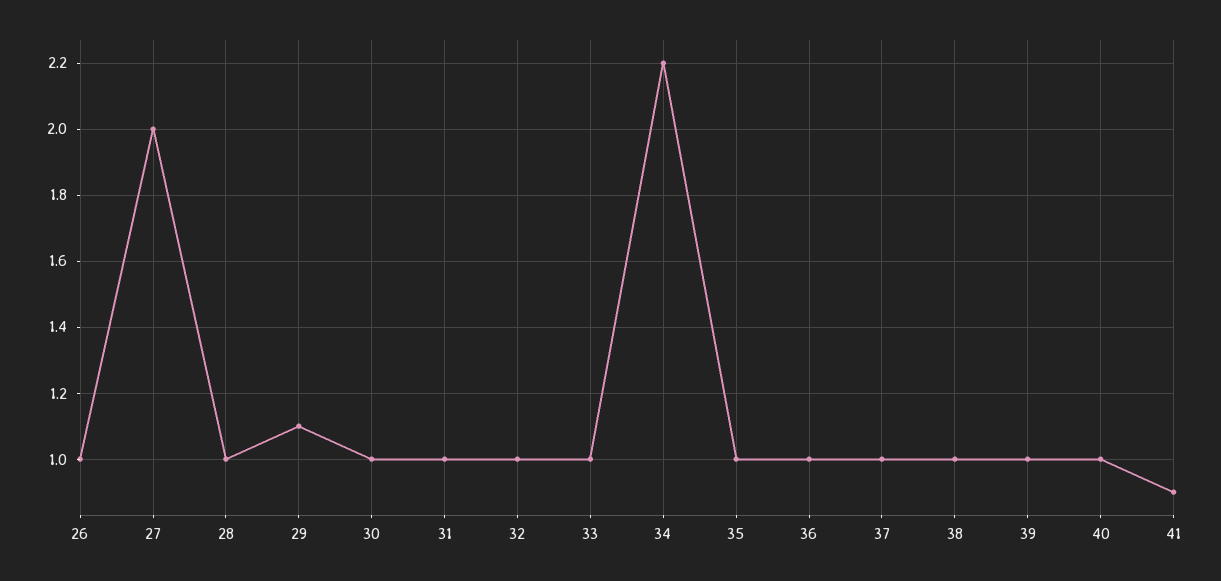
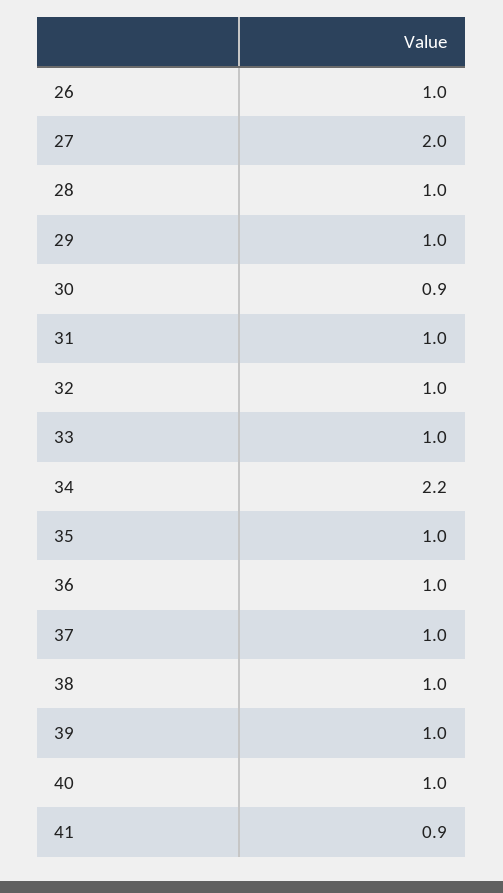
29: 1.1 -> 1
30: 1 -> 0.9

